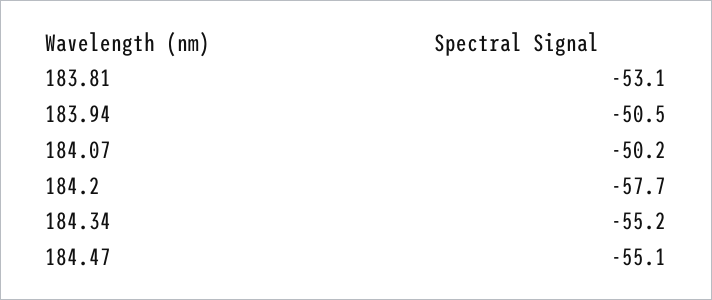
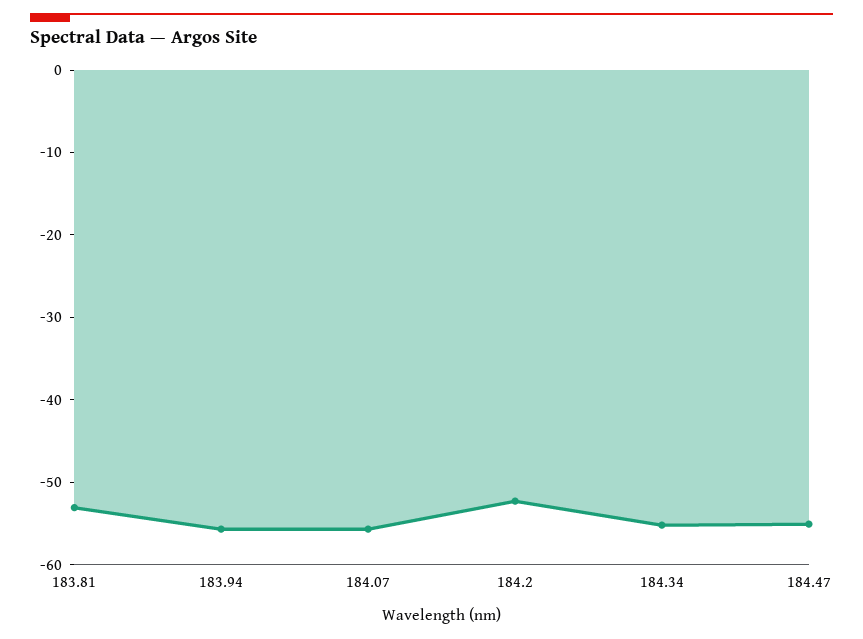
183.94: -50.5 -> -56
184.07: -50.2 -> -56
184.2: -57.7 -> -52

